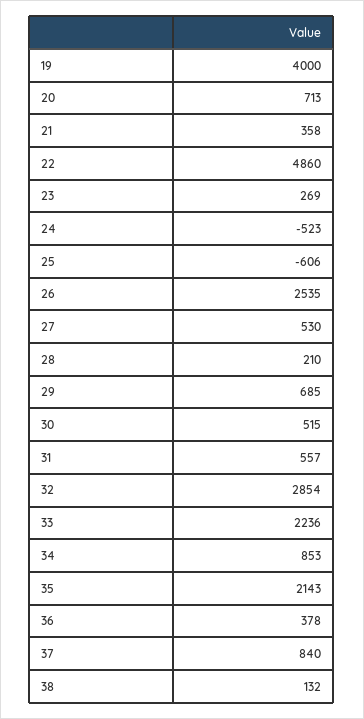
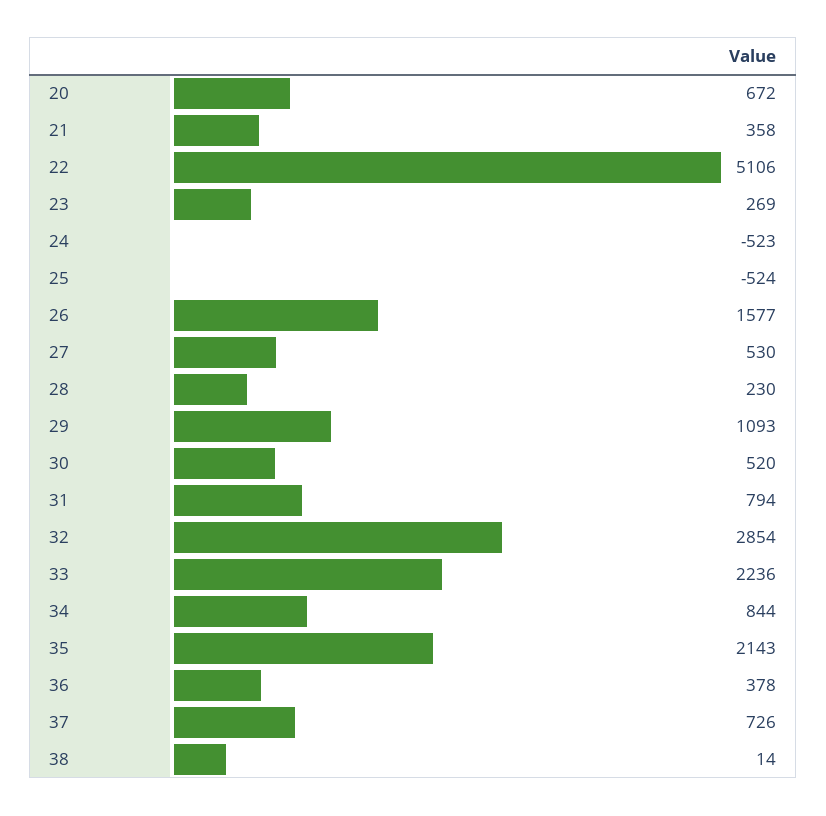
19: 4000 -> none
20: 713 -> 672
22: 4860 -> 5106
25: -606 -> -524
26: 2535 -> 1577
28: 210 -> 230
29: 685 -> 1093
30: 515 -> 520
31: 557 -> 794
34: 853 -> 844
37: 840 -> 726
38: 132 -> 14

